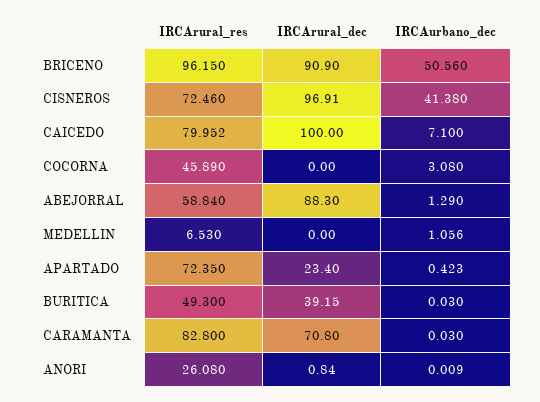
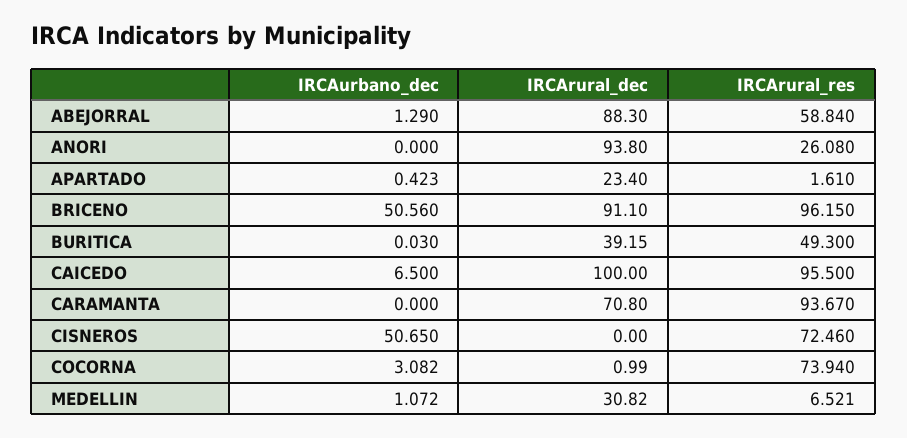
IRCArural_dec, BRICENO: 90.9 -> 91.1
IRCArural_dec, CISNEROS: 96.91 -> 0
IRCAurbano_dec, CISNEROS: 41.38 -> 50.65
IRCArural_res, CAICEDO: 79.952 -> 95.5
IRCAurbano_dec, CAICEDO: 7.1 -> 6.5
IRCArural_res, COCORNA: 45.89 -> 73.94
IRCArural_dec, COCORNA: 0 -> 0.99
IRCAurbano_dec, COCORNA: 3.08 -> 3.082
IRCArural_res, MEDELLIN: 6.53 -> 6.521
IRCArural_dec, MEDELLIN: 0 -> 30.82
IRCAurbano_dec, MEDELLIN: 1.056 -> 1.072
IRCArural_res, APARTADO: 72.35 -> 1.61
IRCArural_res, CARAMANTA: 82.8 -> 93.67
IRCAurbano_dec, CARAMANTA: 0.03 -> 0
IRCArural_dec, ANORI: 0.84 -> 93.8
IRCAurbano_dec, ANORI: 0.009 -> 0

